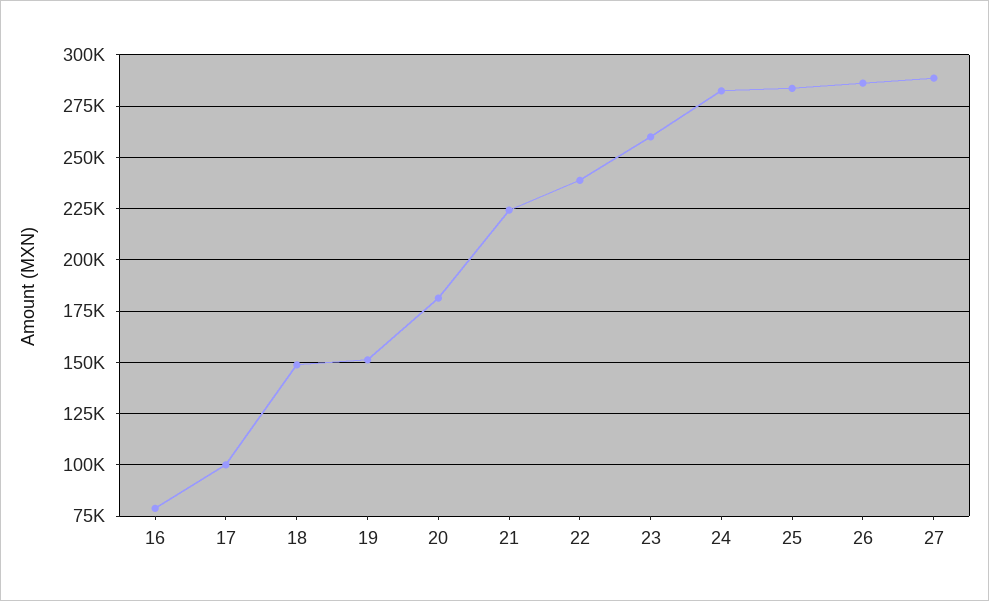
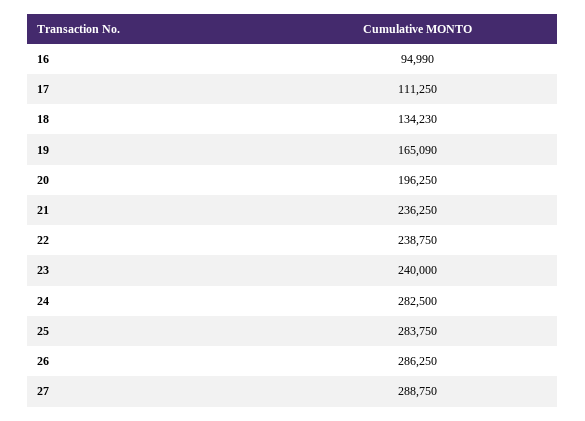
16: 80000 -> 94990
17: 100000 -> 111250
18: 150000 -> 134230
19: 150000 -> 165090
20: 180000 -> 196250
21: 225000 -> 236250
23: 260000 -> 240000

